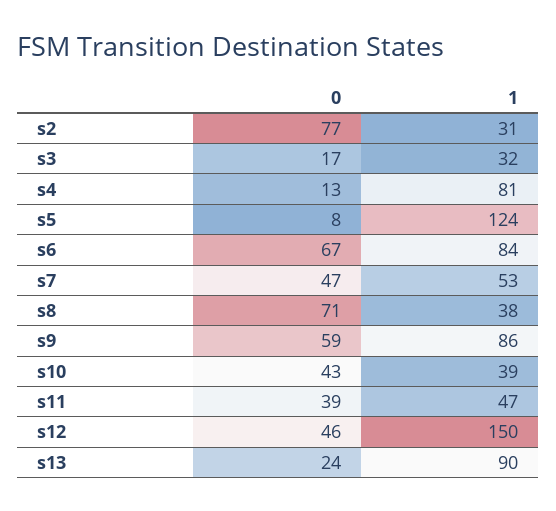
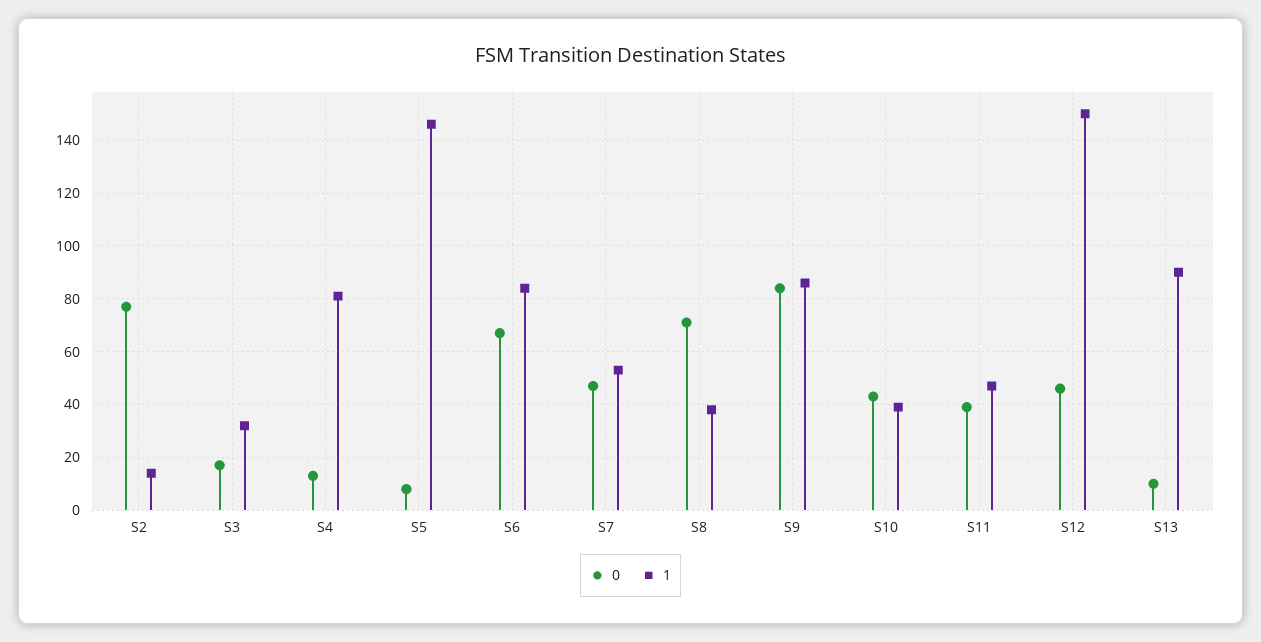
1, s2: 31 -> 15
1, s5: 124 -> 145
0, s9: 59 -> 85
0, s13: 24 -> 10

